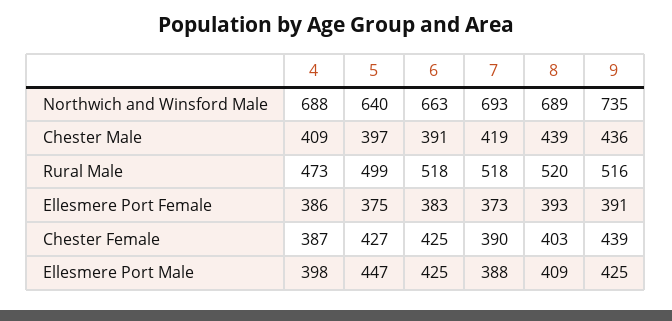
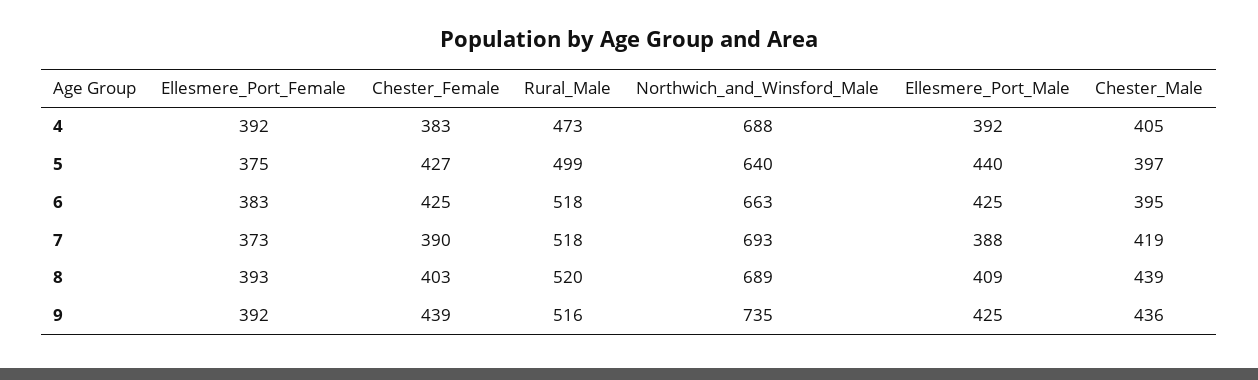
4, Chester Male: 409 -> 405
6, Chester Male: 391 -> 395
4, Ellesmere Port Female: 386 -> 392
9, Ellesmere Port Female: 391 -> 392
4, Chester Female: 387 -> 383
4, Ellesmere Port Male: 398 -> 392
5, Ellesmere Port Male: 447 -> 440

